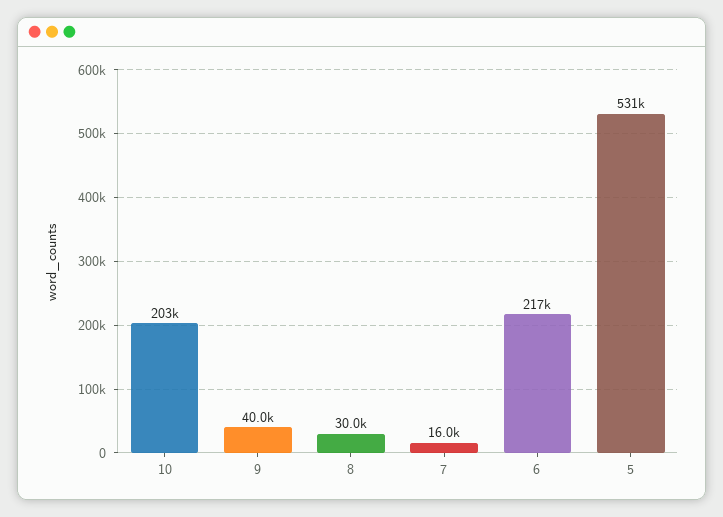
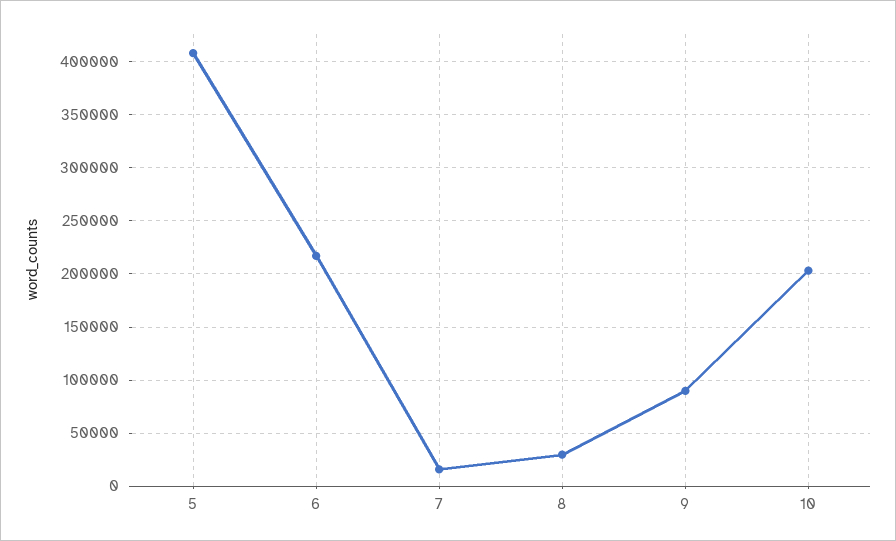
9: 40000 -> 90000
5: 531000 -> 410000

